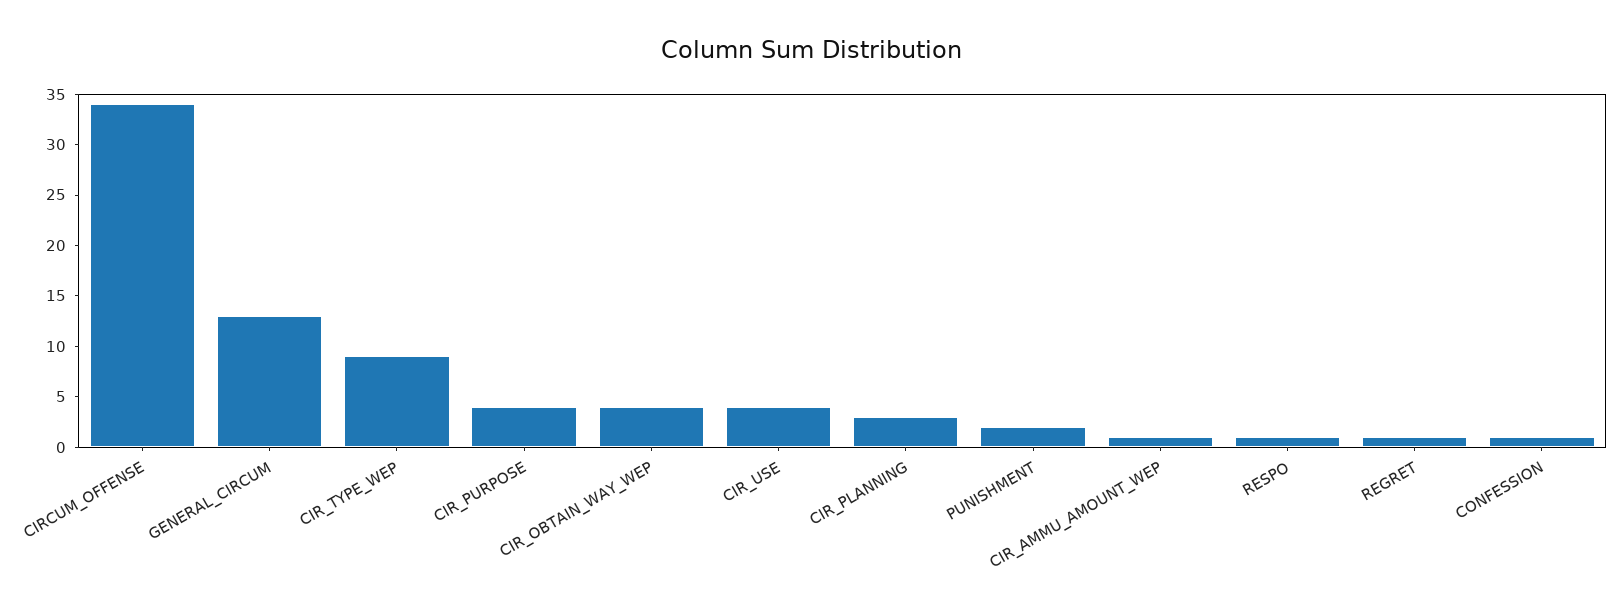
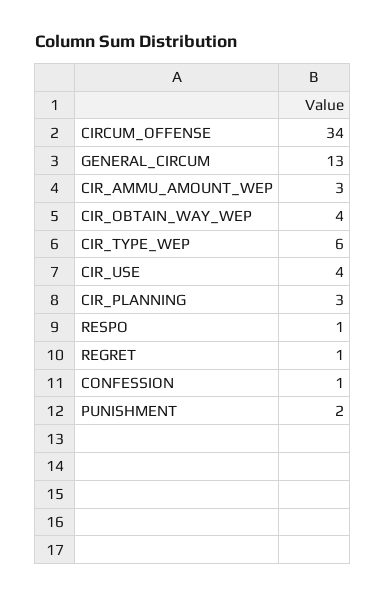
CIR_TYPE_WEP: 9 -> 6
CIR_PURPOSE: 4 -> none
CIR_AMMU_AMOUNT_WEP: 1 -> 3

